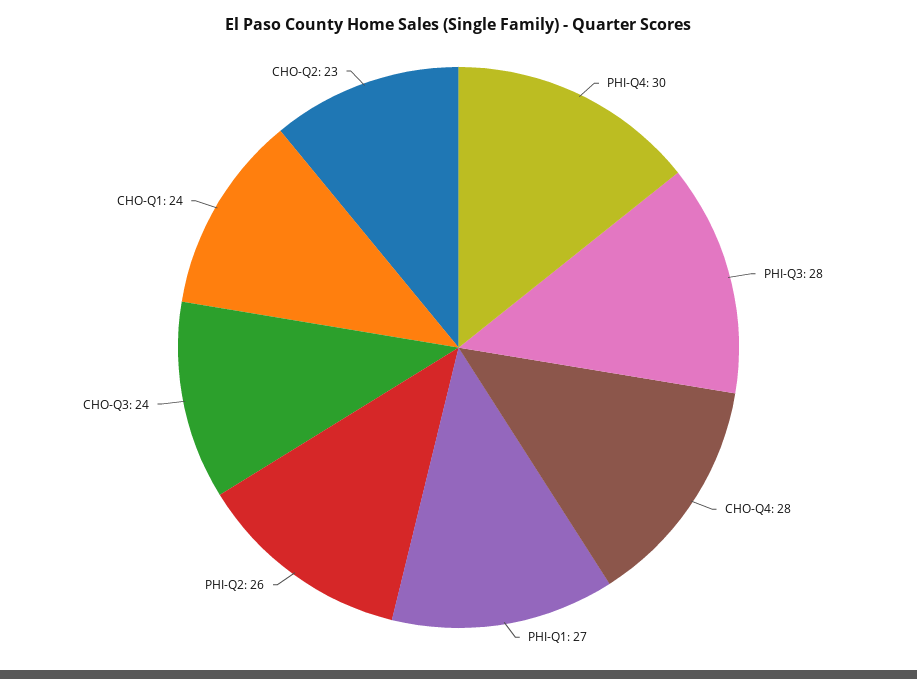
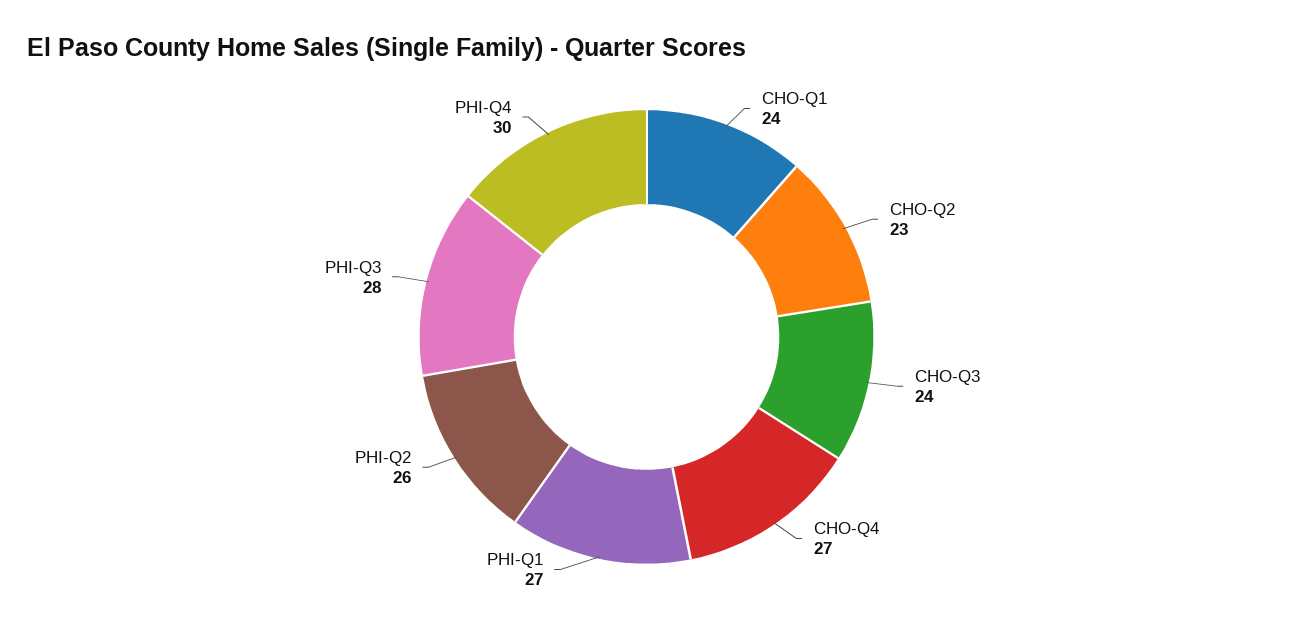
CHO-Q4: 28 -> 27

